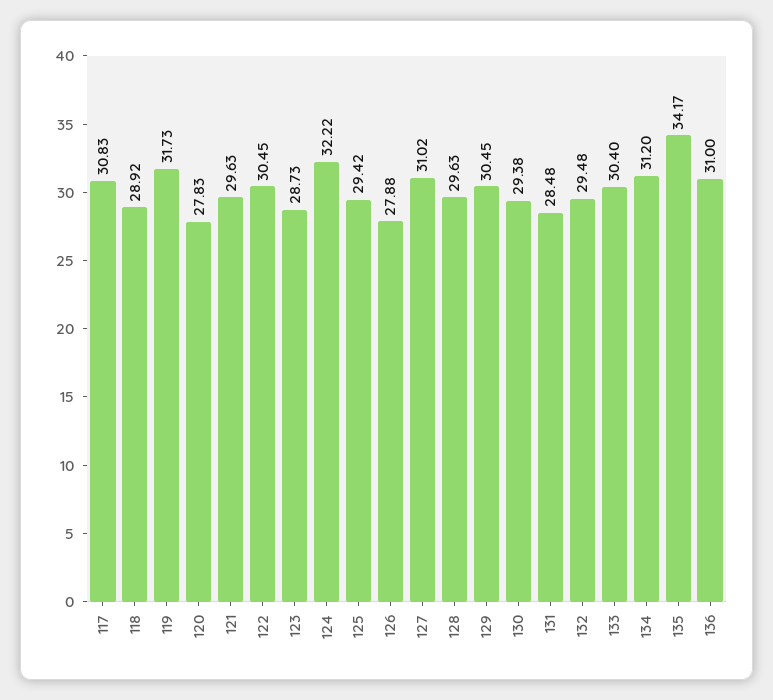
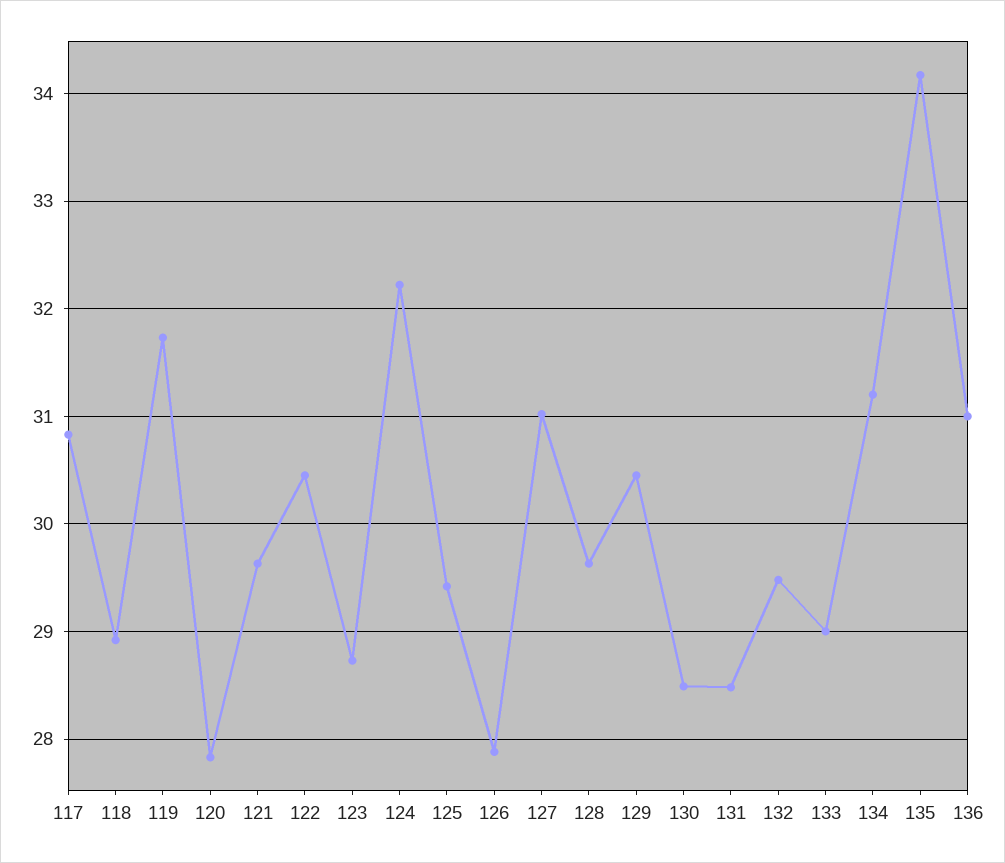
130: 29.38 -> 28.5
133: 30.4 -> 29

